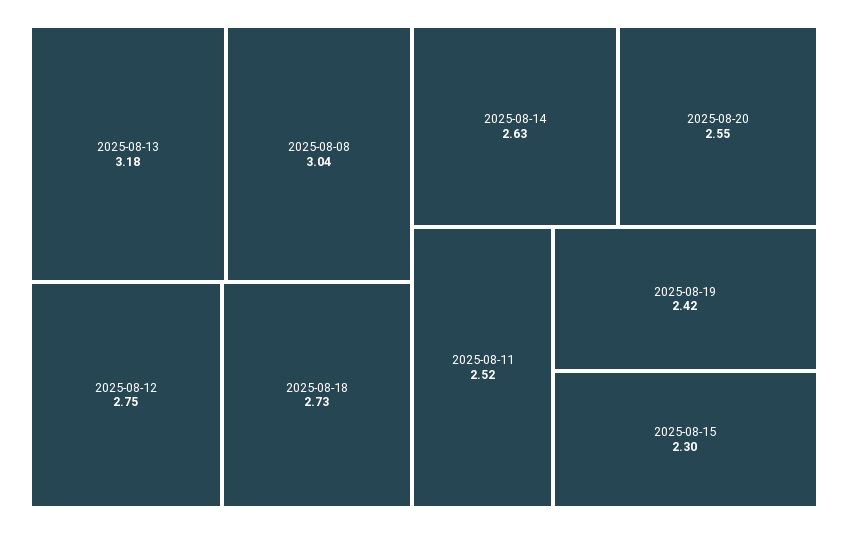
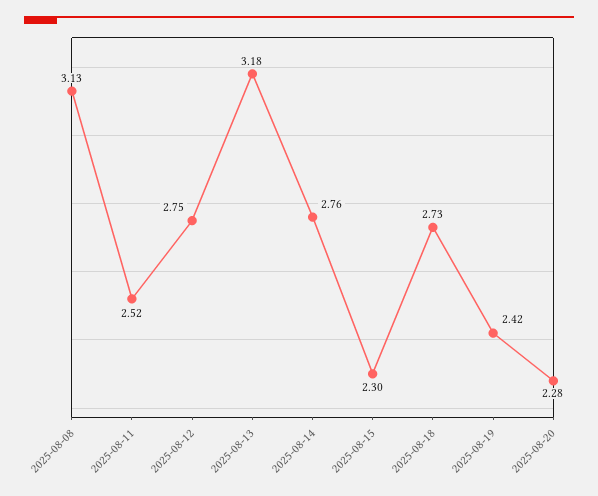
2025-08-08: 3.04 -> 3.13
2025-08-14: 2.63 -> 2.76
2025-08-20: 2.55 -> 2.28

